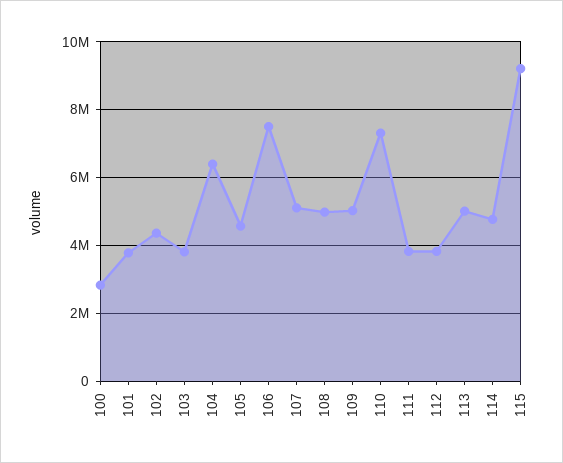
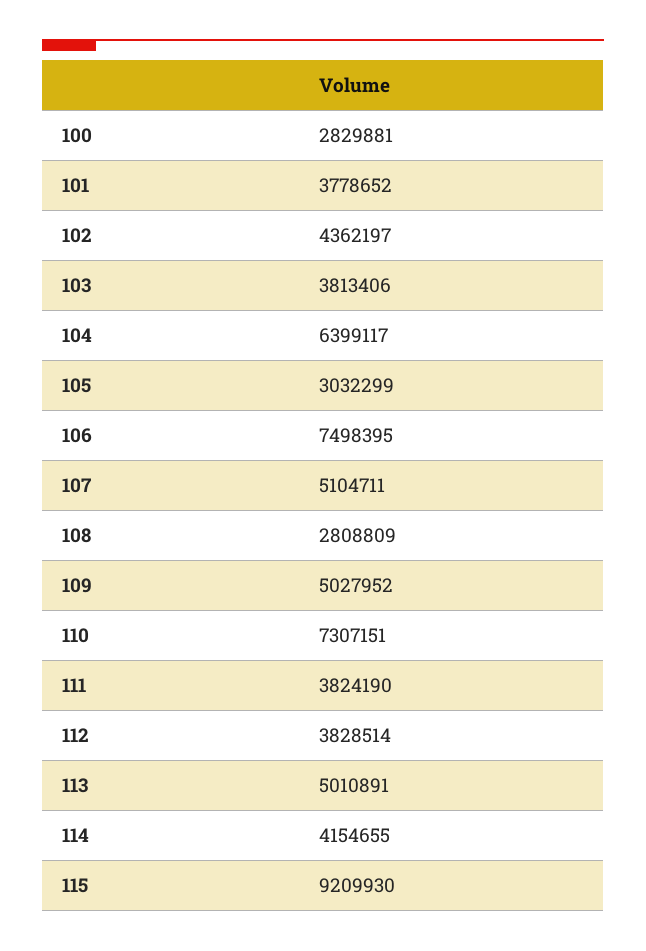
105: 4600000 -> 3032299
108: 5000000 -> 2808809
114: 4800000 -> 4154655

